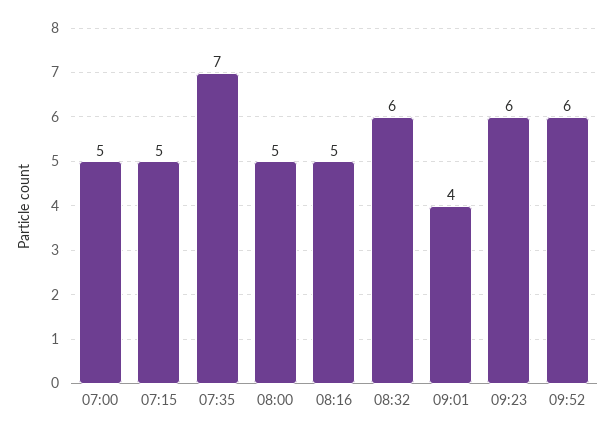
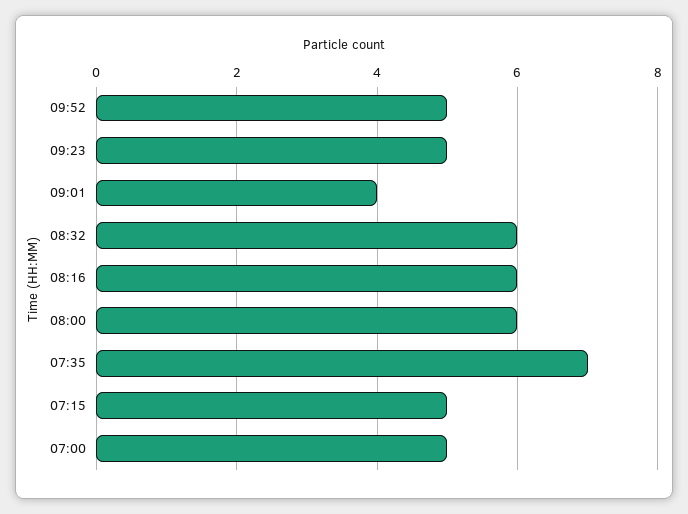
08:00: 5 -> 6
08:16: 5 -> 6
09:23: 6 -> 5
09:52: 6 -> 5

